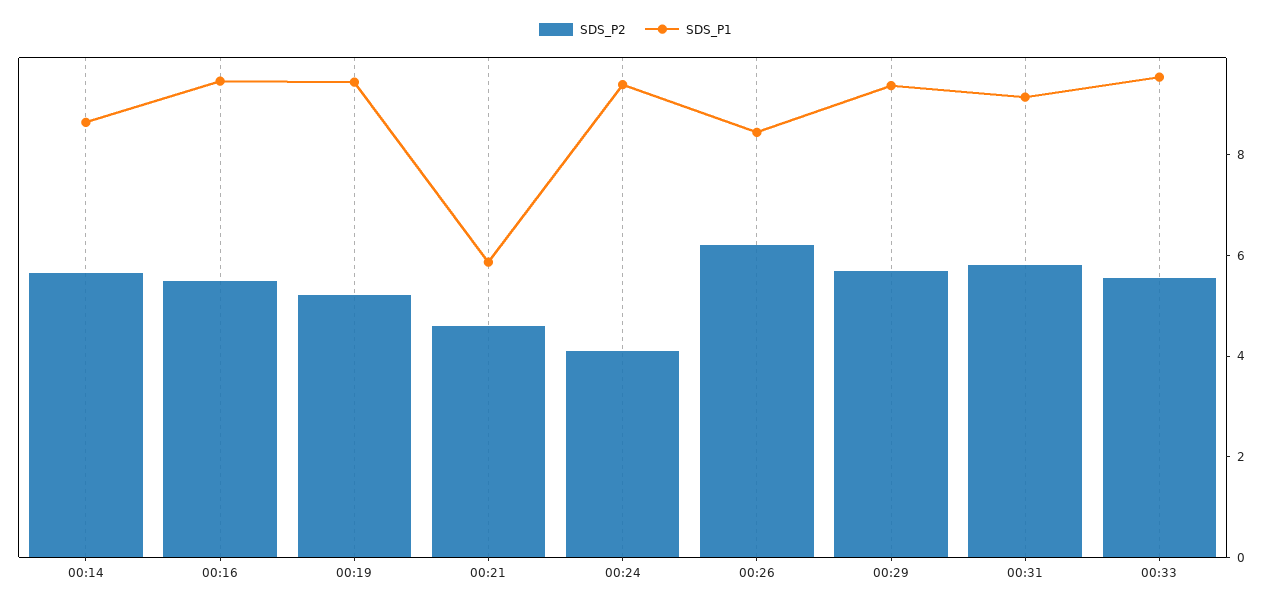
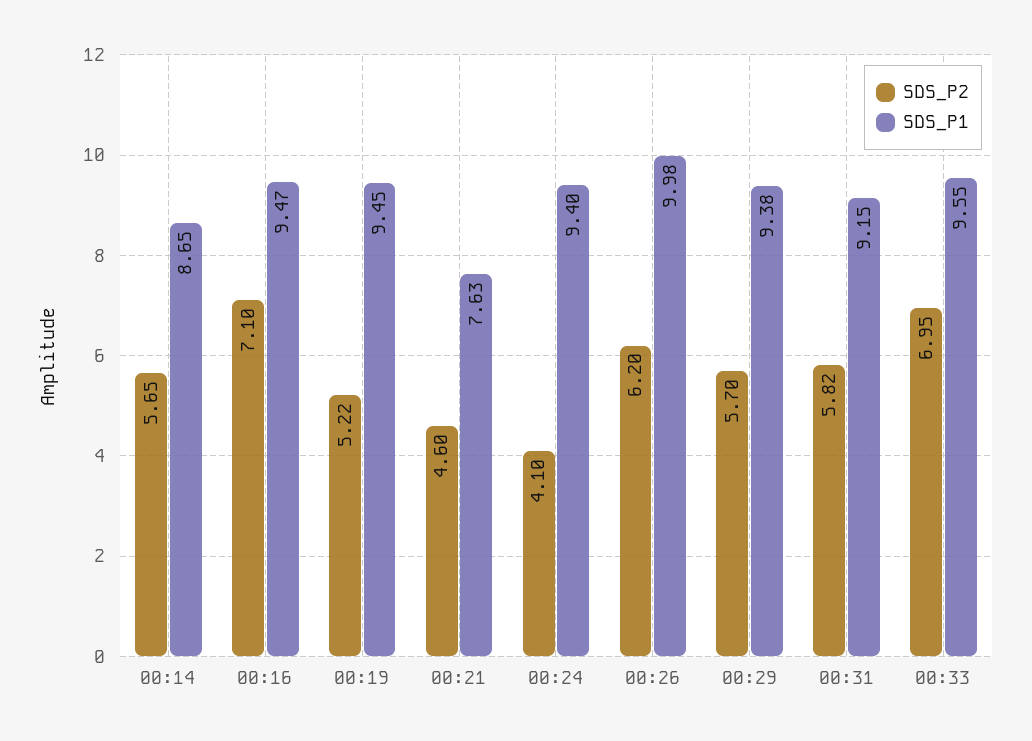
SDS_P2, 00:16: 5.5 -> 7.1
SDS_P1, 00:21: 6 -> 7.63
SDS_P1, 00:26: 8.5 -> 9.98
SDS_P2, 00:33: 5.5 -> 6.95

